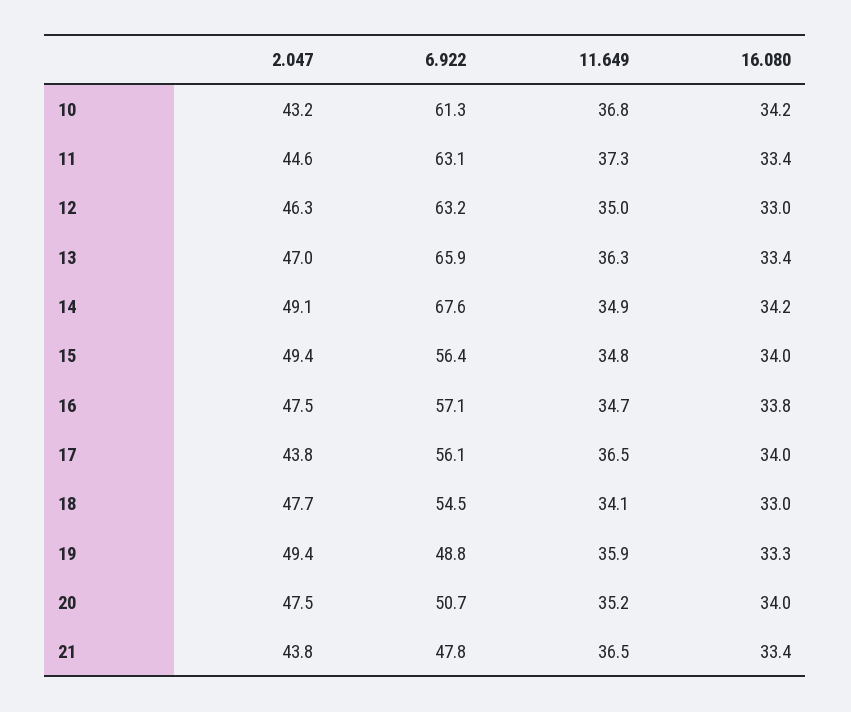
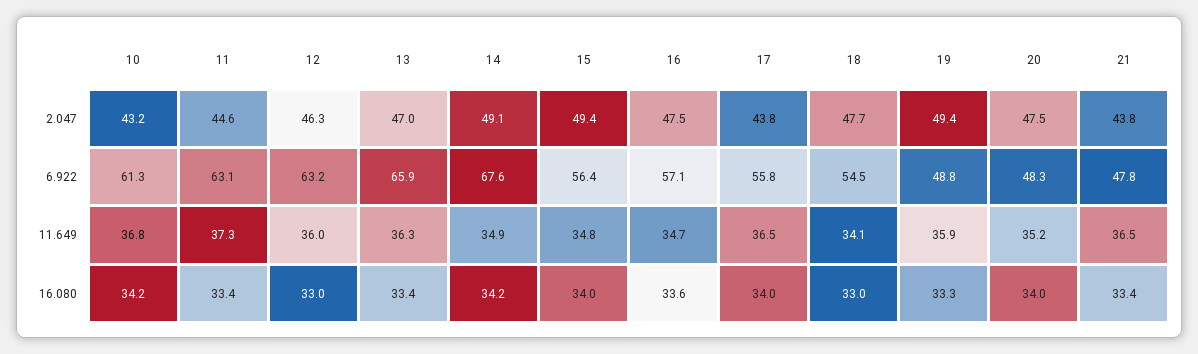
11.649, 12: 35 -> 36
16.080, 16: 33.8 -> 33.6
6.922, 17: 56.1 -> 55.8
6.922, 20: 50.7 -> 48.3

